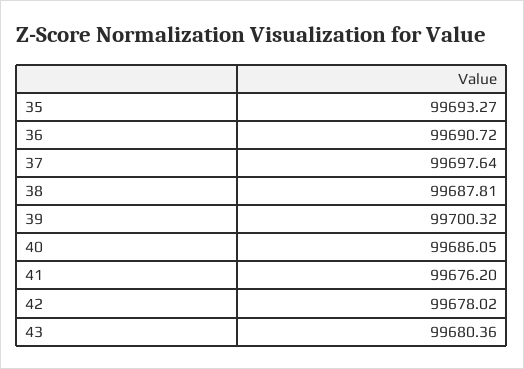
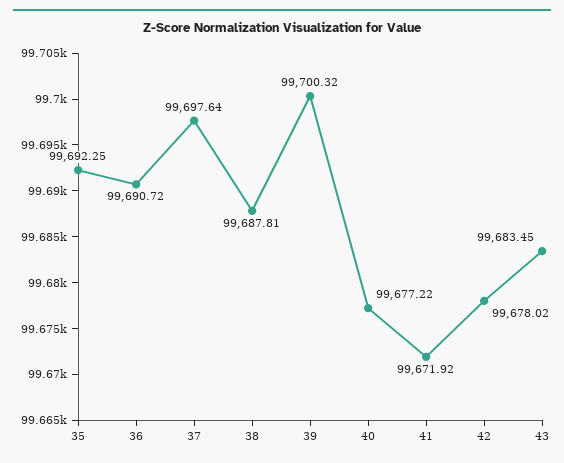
35: 99693.27 -> 99692.25
40: 99686.05 -> 99677.22
41: 99676.2 -> 99671.92
43: 99680.36 -> 99683.45

